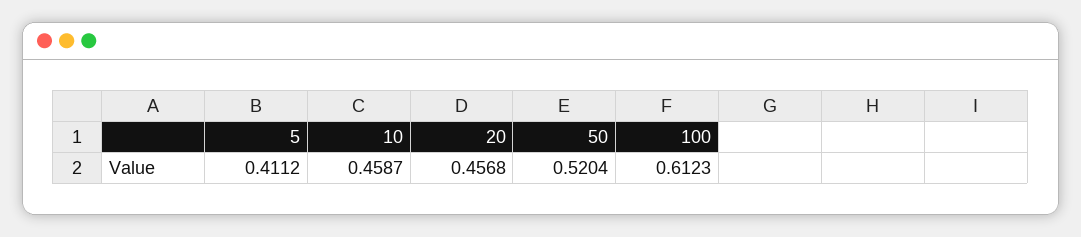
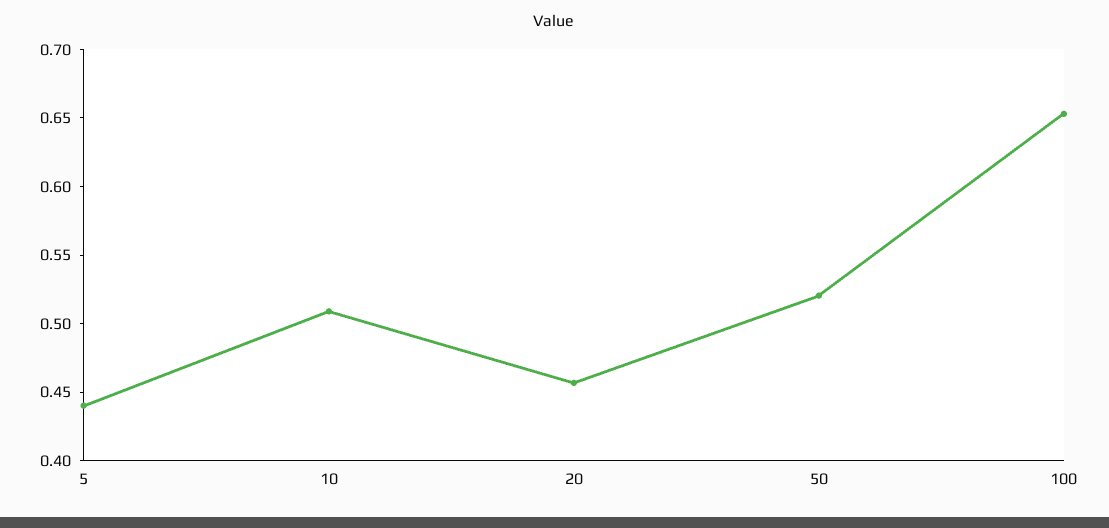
5: 0.4112 -> 0.44
10: 0.4587 -> 0.51
100: 0.6123 -> 0.65

